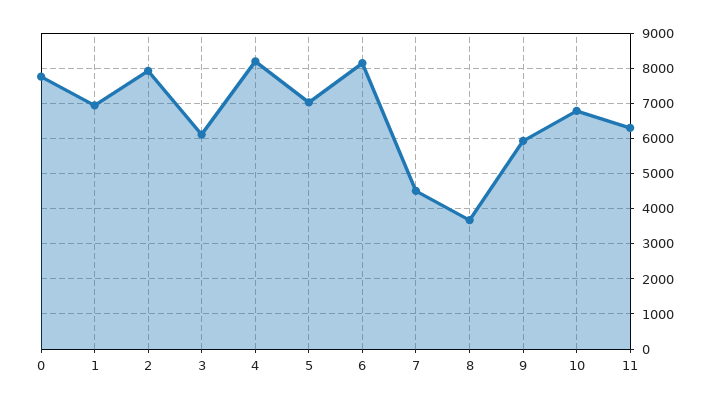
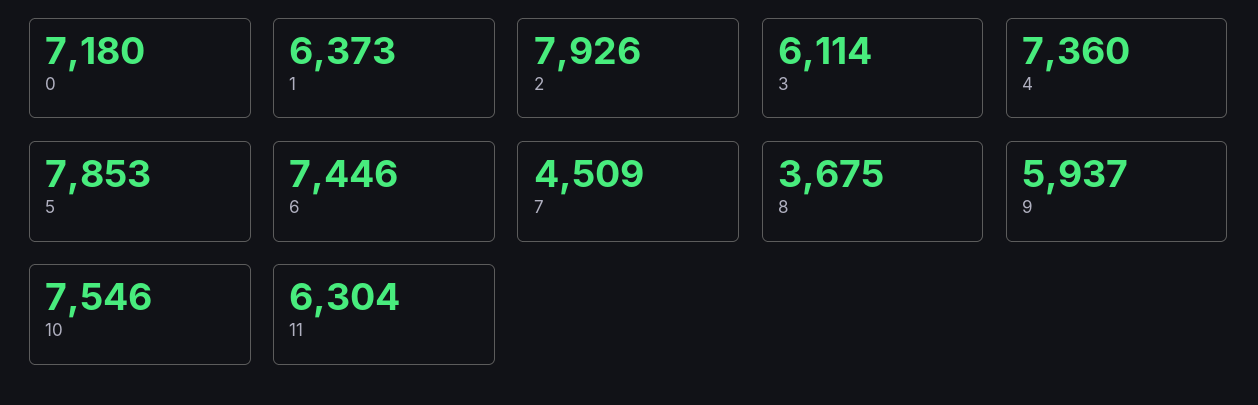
0: 7800 -> 7180
1: 7000 -> 6373
4: 8200 -> 7360
5: 7000 -> 7853
6: 8200 -> 7446
10: 6800 -> 7546

